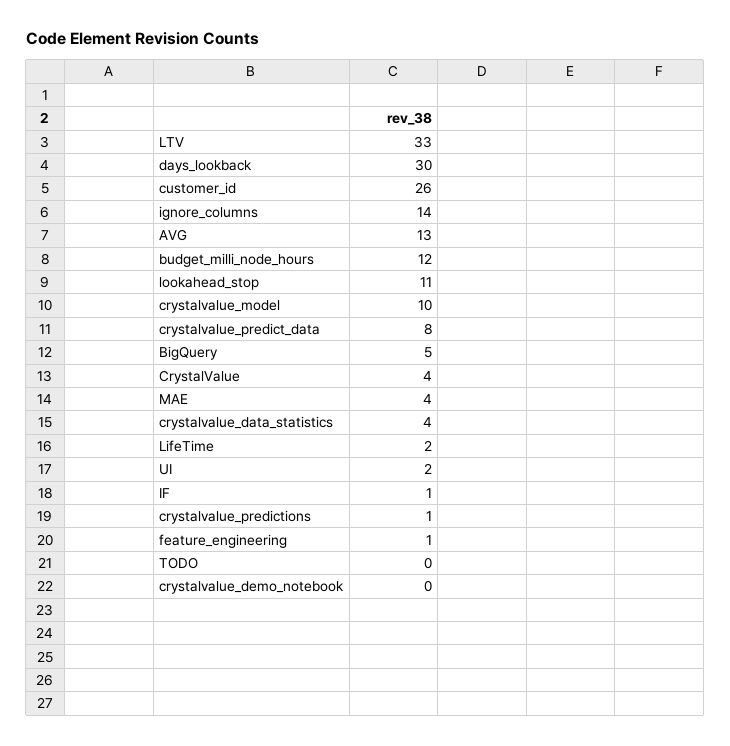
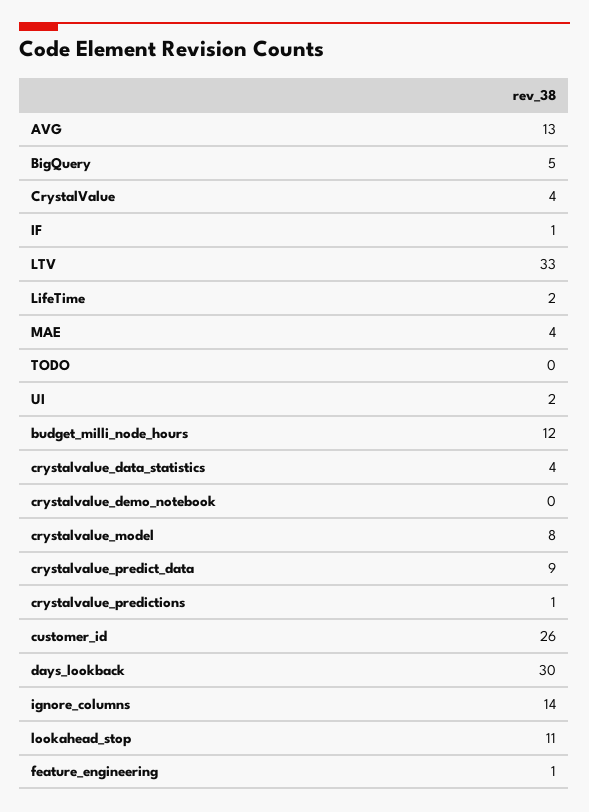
crystalvalue_model: 10 -> 8
crystalvalue_predict_data: 8 -> 9

